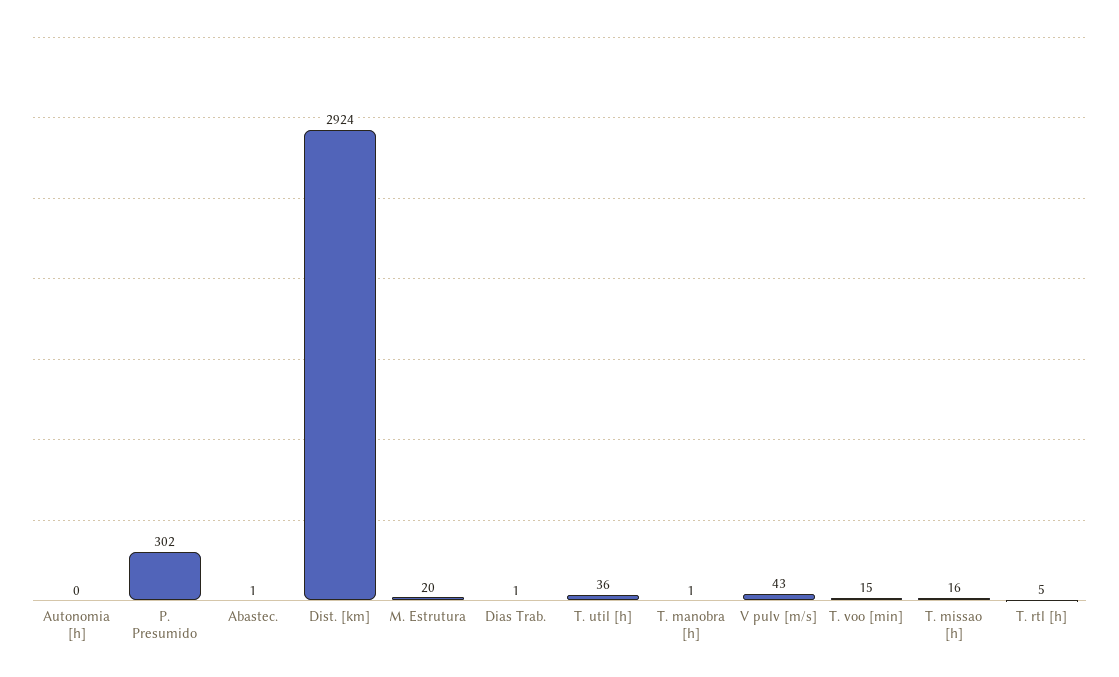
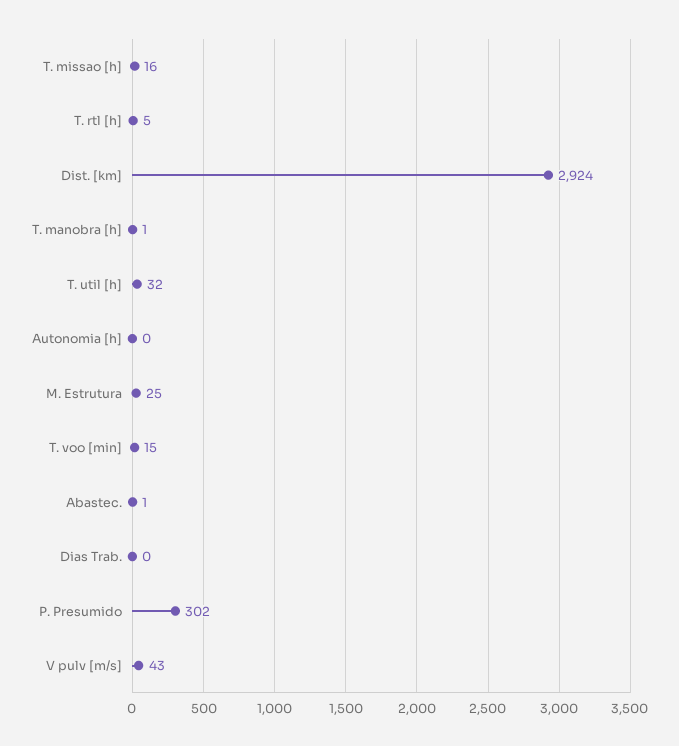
M. Estrutura: 20 -> 25
Dias Trab.: 1 -> 0
T. util [h]: 36 -> 32

